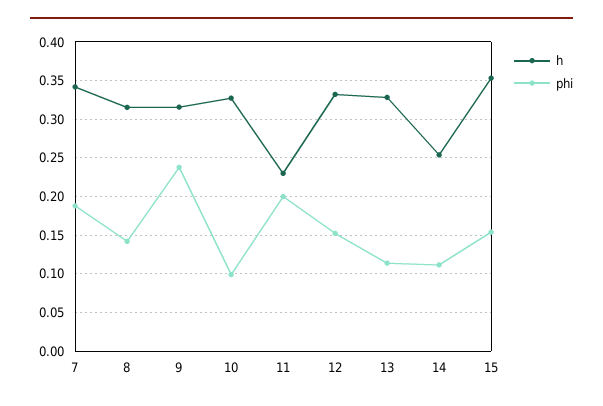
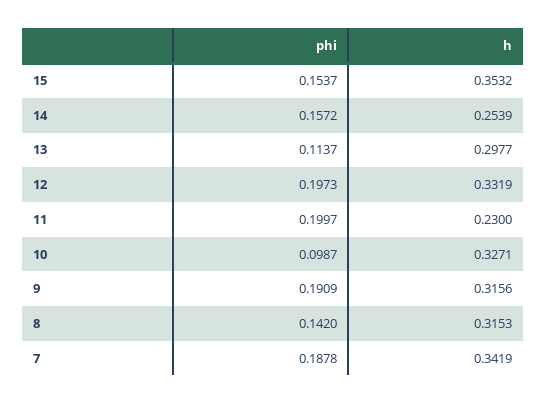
phi, 9: 0.24 -> 0.1909
phi, 12: 0.15 -> 0.1973
h, 13: 0.33 -> 0.2977
phi, 14: 0.11 -> 0.1572

